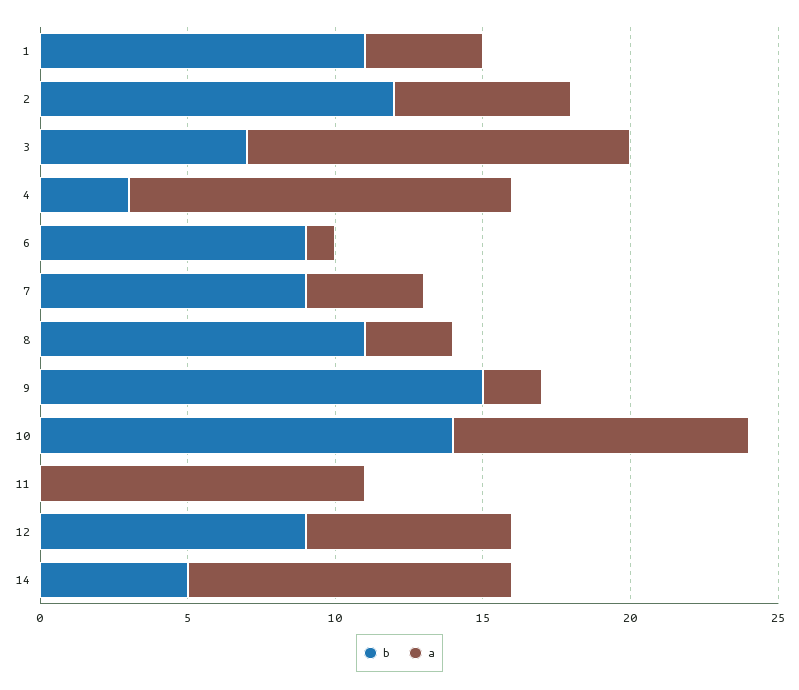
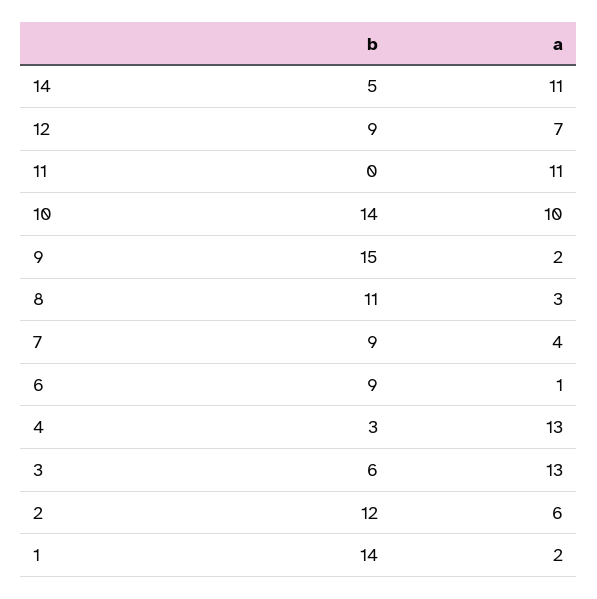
b, 1: 11 -> 14
a, 1: 4 -> 2
b, 3: 7 -> 6

